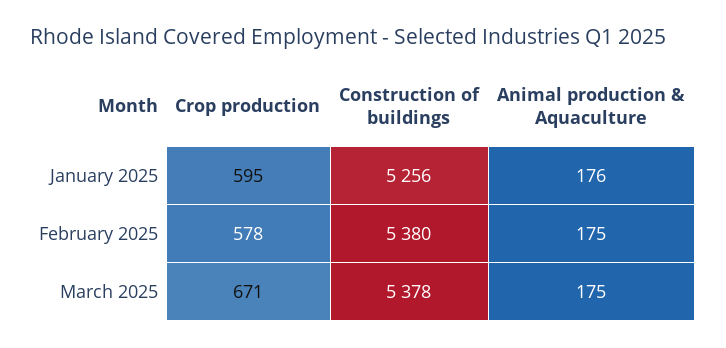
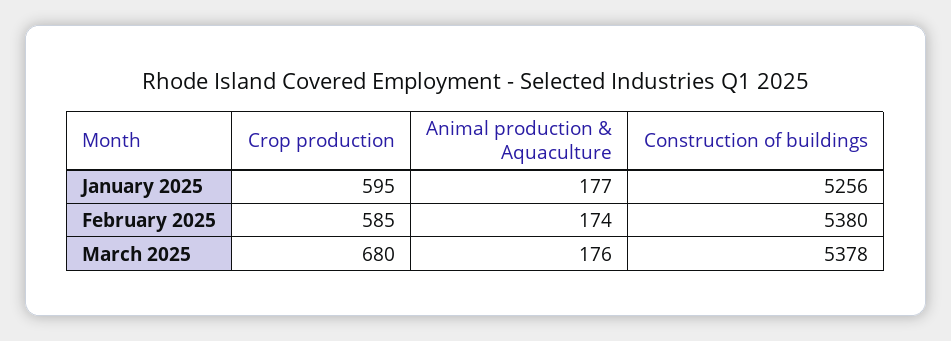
Animal production & Aquaculture, January 2025: 176 -> 177
Crop production, February 2025: 578 -> 585
Animal production & Aquaculture, February 2025: 175 -> 174
Crop production, March 2025: 671 -> 680
Animal production & Aquaculture, March 2025: 175 -> 176

